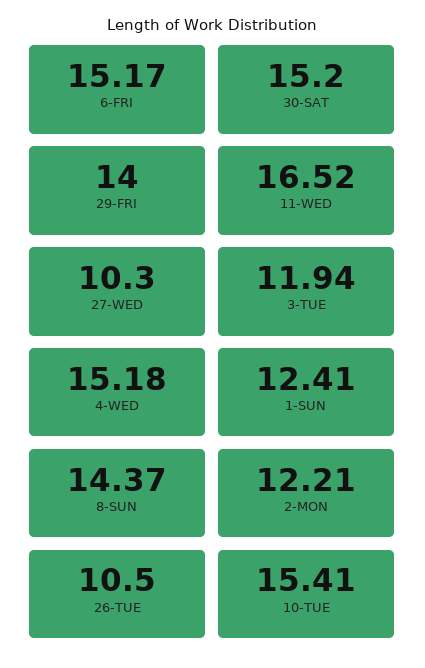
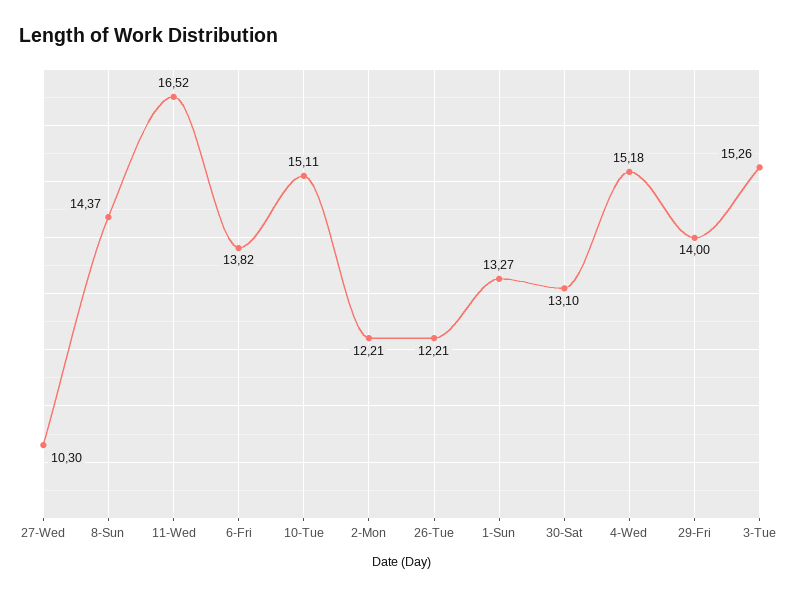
6-FRI: 15.17 -> 13.82
30-SAT: 15.2 -> 13.1
3-TUE: 11.94 -> 15.26
1-SUN: 12.41 -> 13.27
26-TUE: 10.5 -> 12.21
10-TUE: 15.41 -> 15.11

